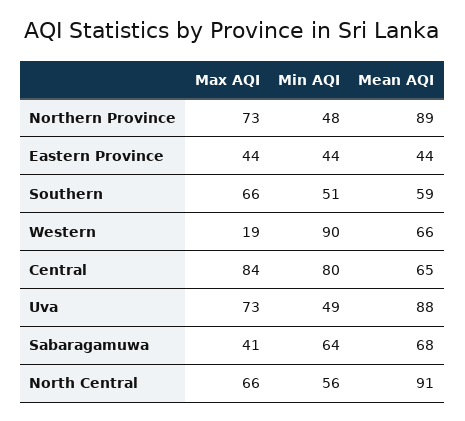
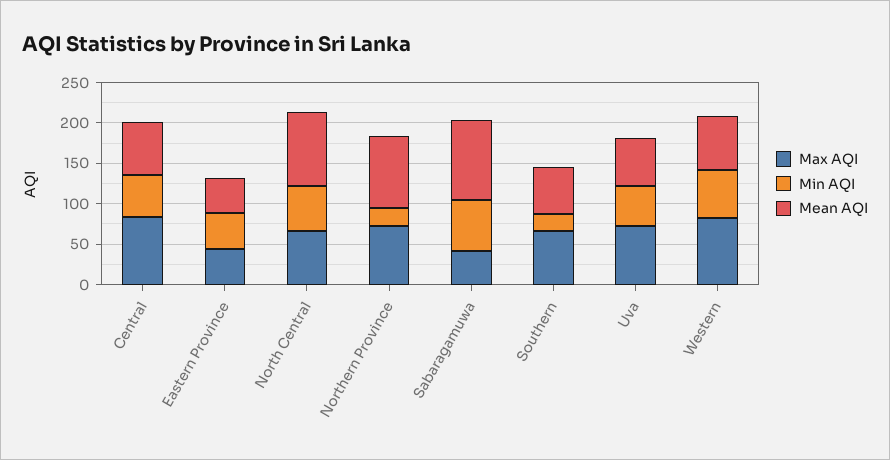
Min AQI, Northern Province: 48 -> 20
Min AQI, Southern: 51 -> 20
Max AQI, Western: 19 -> 80
Min AQI, Western: 90 -> 60
Min AQI, Central: 80 -> 50
Mean AQI, Uva: 88 -> 60
Mean AQI, Sabaragamuwa: 68 -> 100

